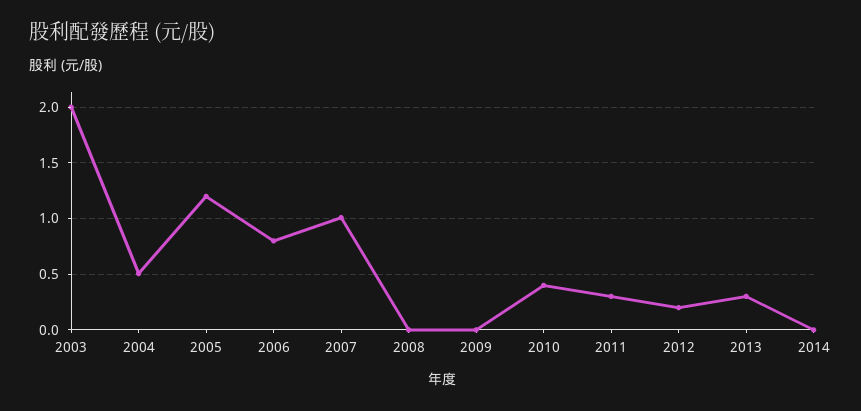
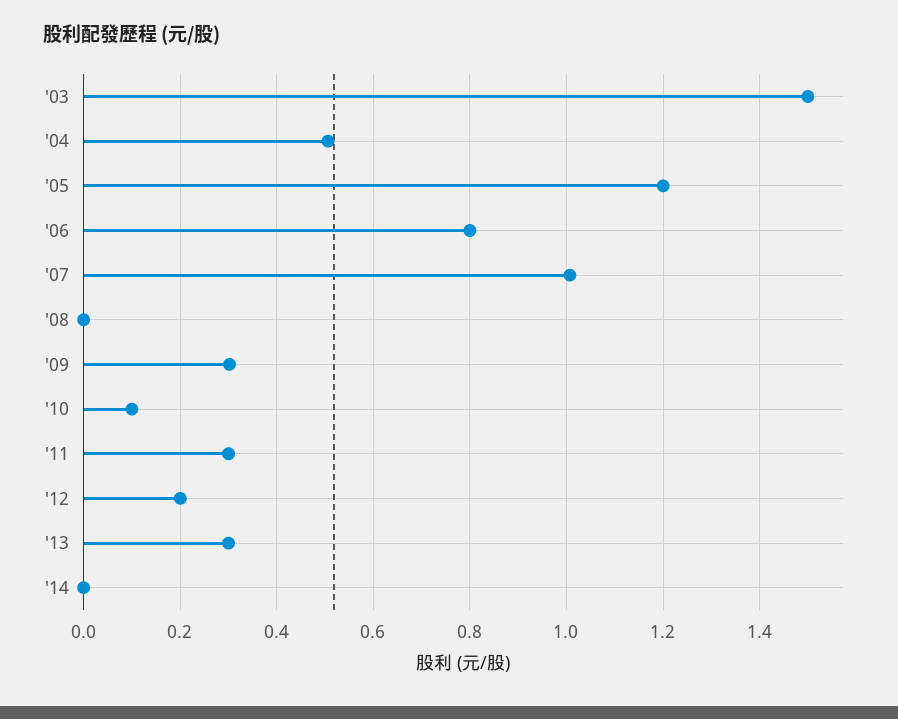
2003: 2 -> 1.5
2009: 0 -> 0.3
2010: 0.4 -> 0.1

